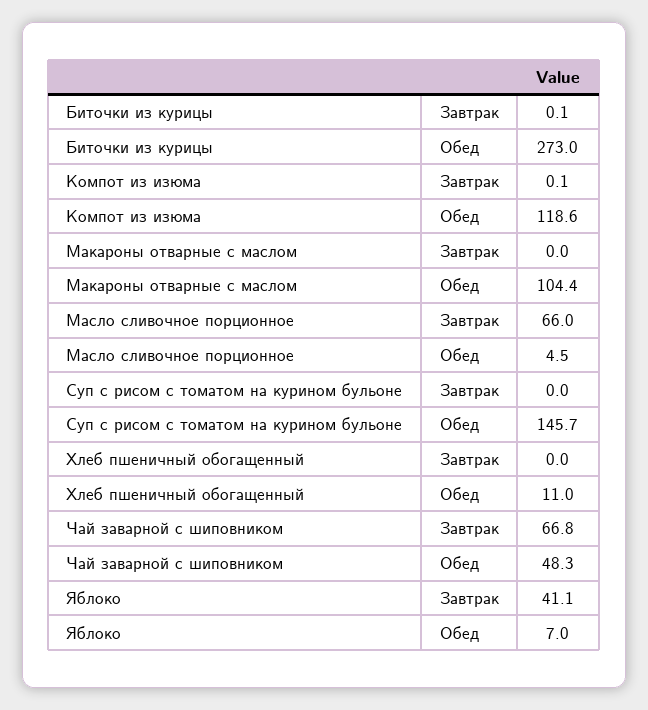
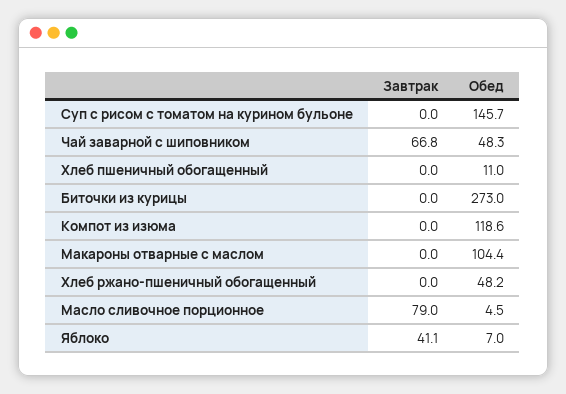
Биточки из курицы, Завтрак: 0.1 -> 0
Компот из изюма, Завтрак: 0.1 -> 0
Масло сливочное порционное, Завтрак: 66 -> 79
Хлеб ржано-пшеничный обогащенный, Завтрак: none -> 0
Хлеб ржано-пшеничный обогащенный, Обед: none -> 48.2

